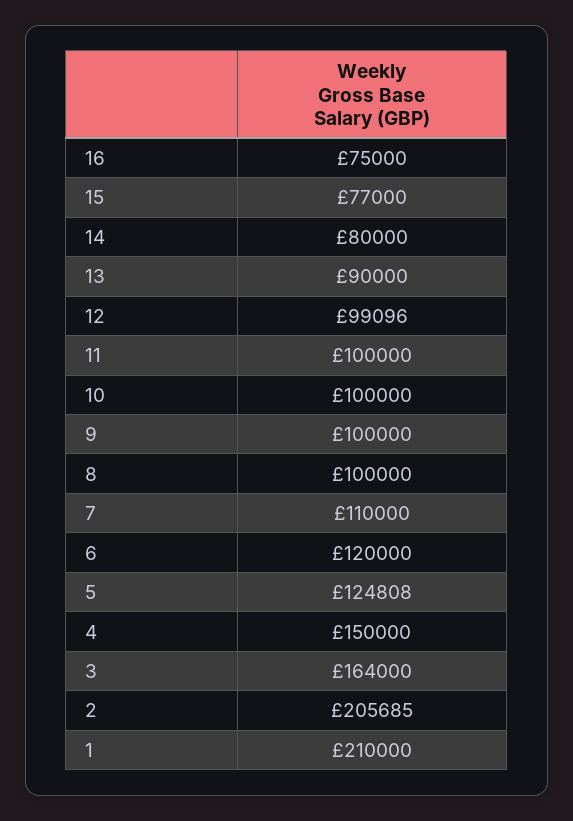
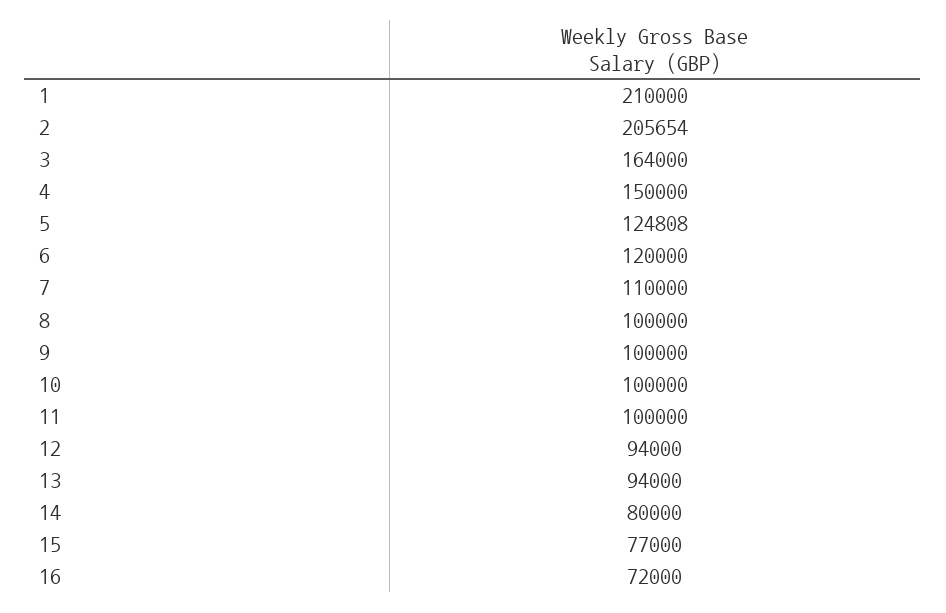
16: 75000 -> 72000
13: 90000 -> 94000
12: 99096 -> 94000
2: 205685 -> 205654

